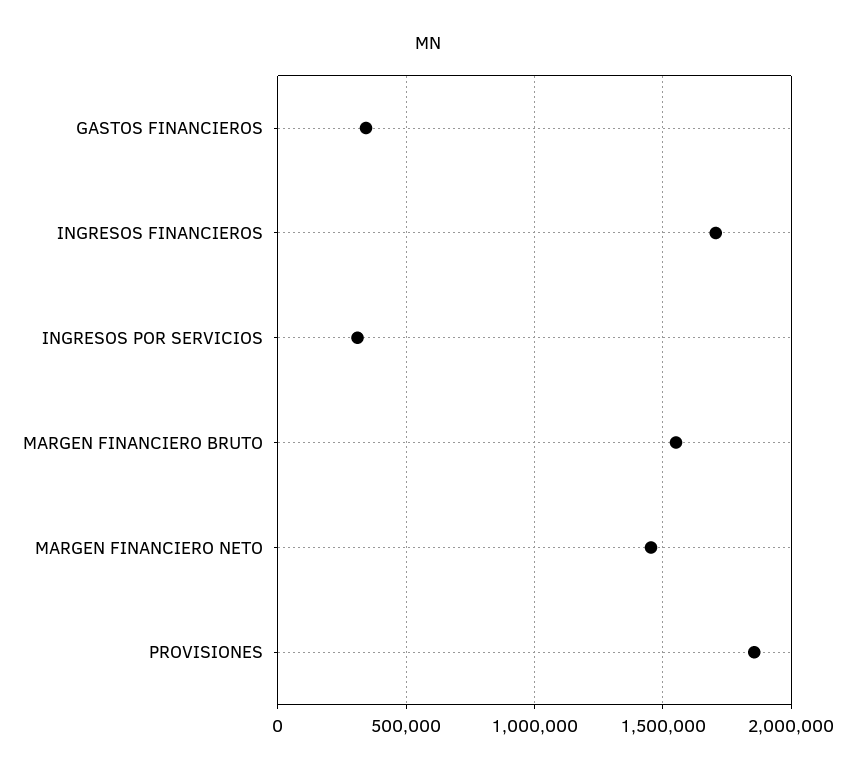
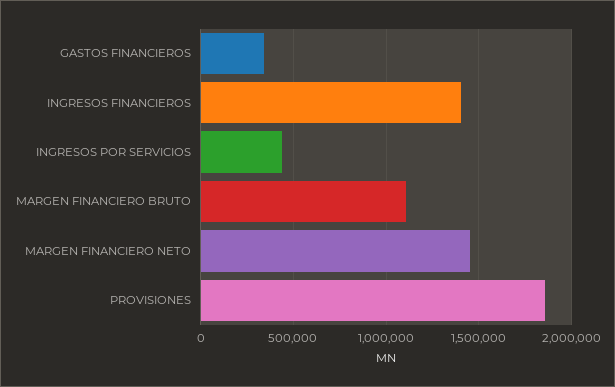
INGRESOS FINANCIEROS: 1700000 -> 1400000
INGRESOS POR SERVICIOS: 300000 -> 450000
MARGEN FINANCIERO BRUTO: 1550000 -> 1100000

